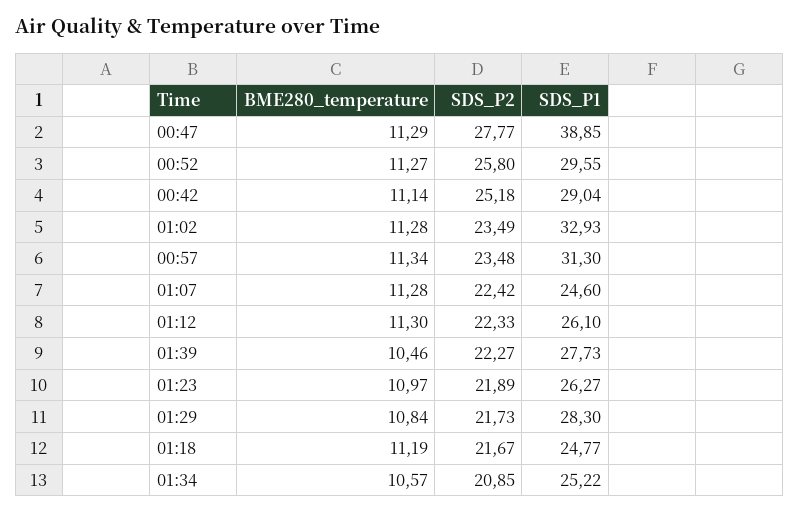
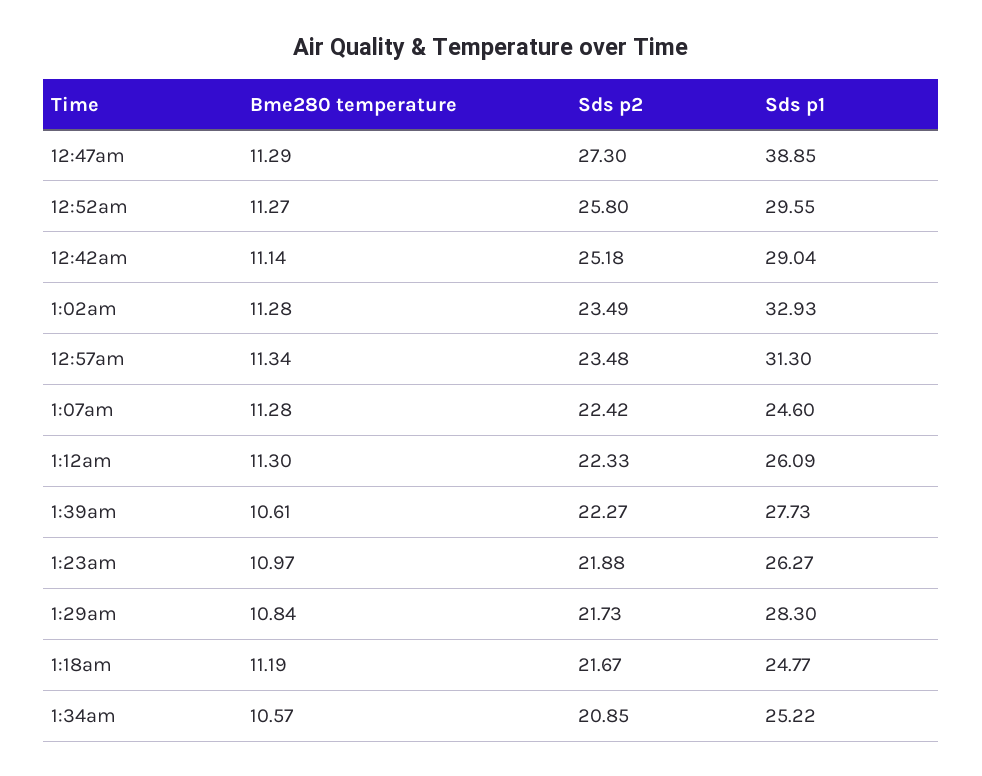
SDS_P2, 00:47: 27.77 -> 27.3
SDS_P1, 01:12: 26.1 -> 26.09
BME280_temperature, 01:39: 10.46 -> 10.61
SDS_P2, 01:23: 21.89 -> 21.88

